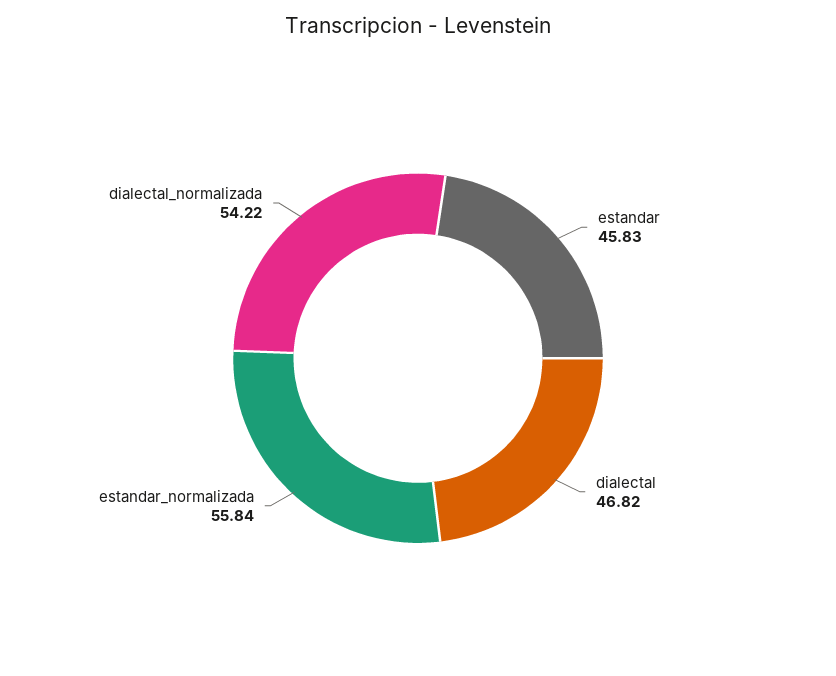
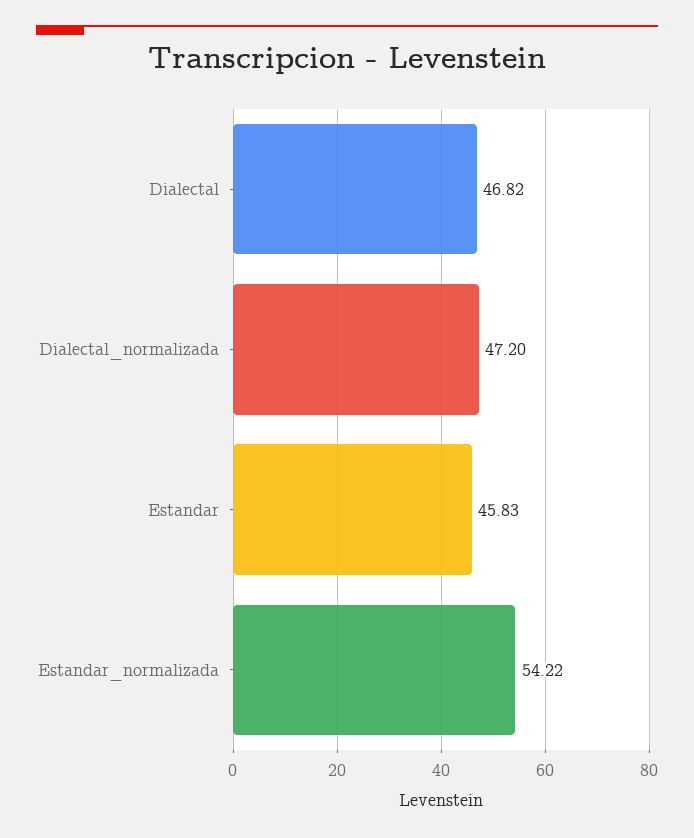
estandar_normalizada: 55.84 -> 54.22
dialectal_normalizada: 54.22 -> 47.2

